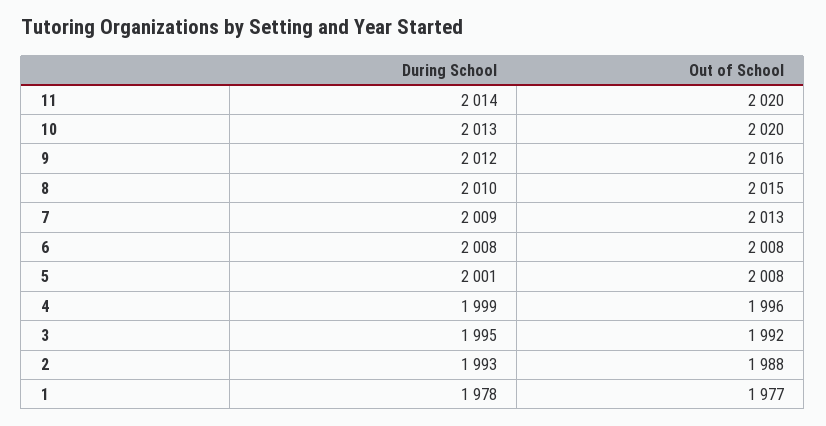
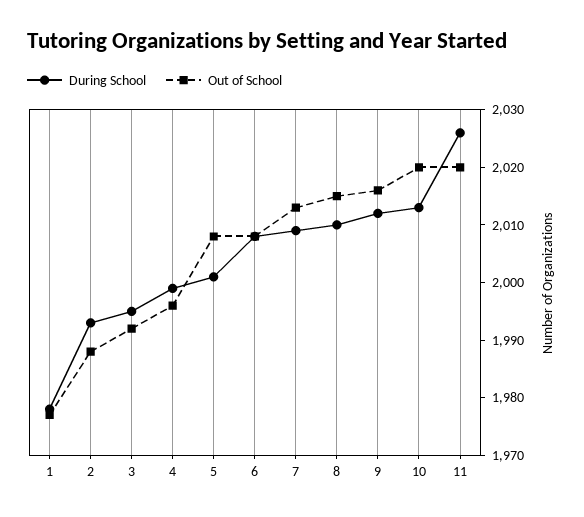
During School, 11: 2014 -> 2025

